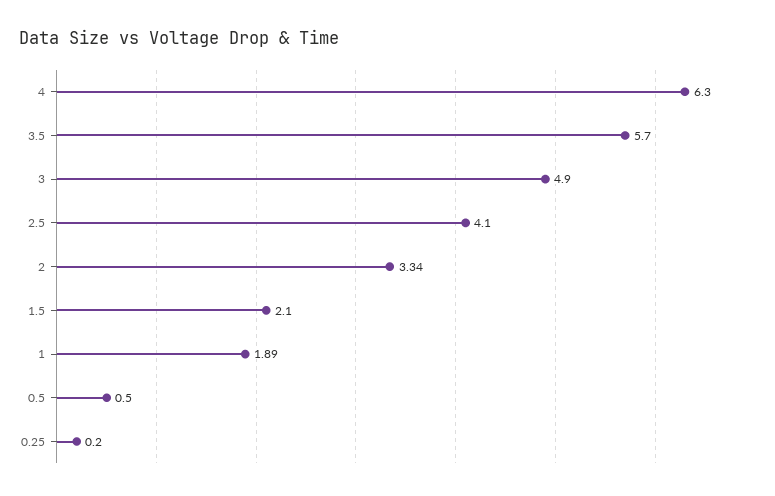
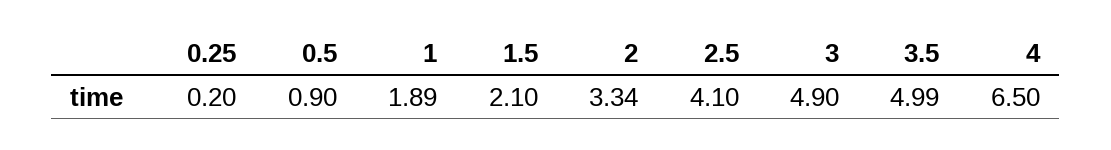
4: 6.3 -> 6.5
3.5: 5.7 -> 4.99
0.5: 0.5 -> 0.9

